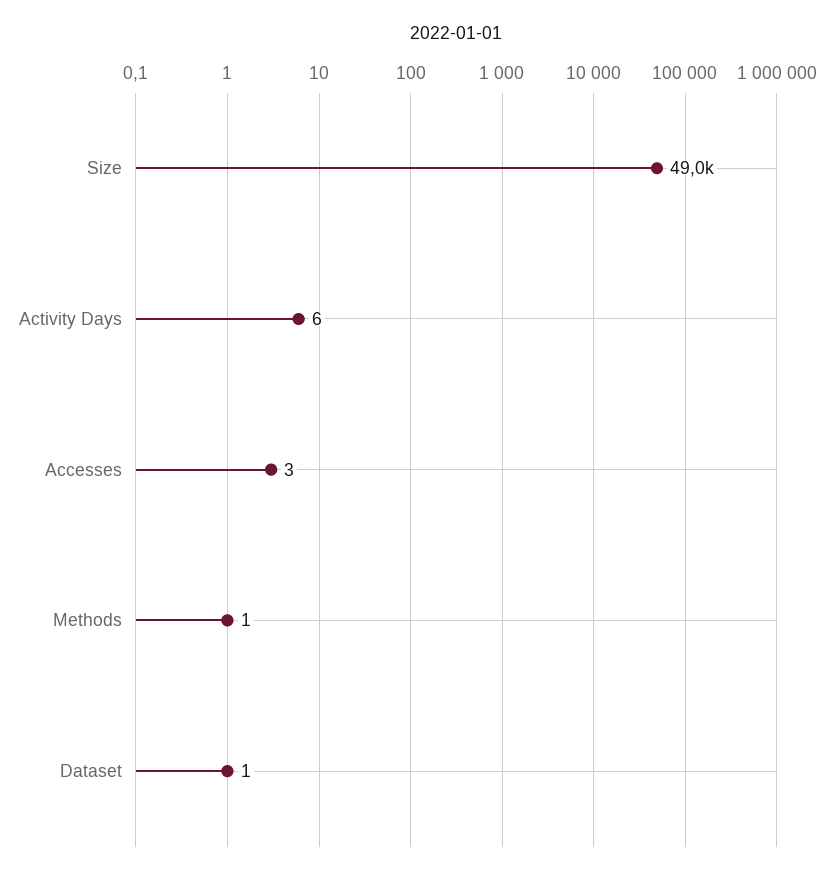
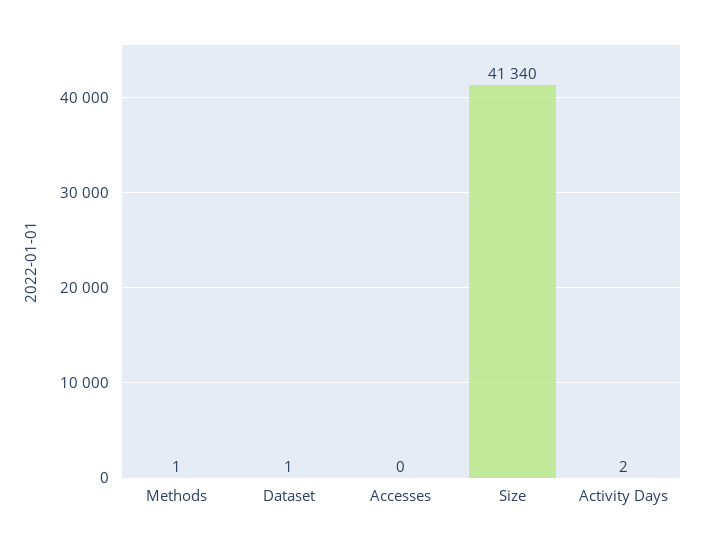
Size: 49000 -> 41340
Activity Days: 6 -> 2
Accesses: 3 -> 0

